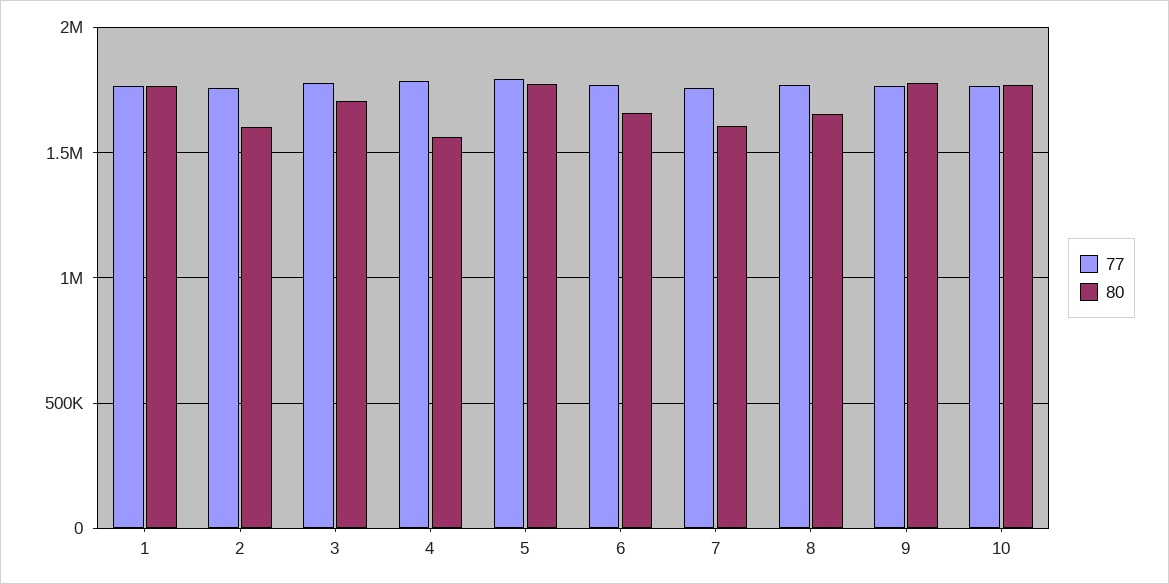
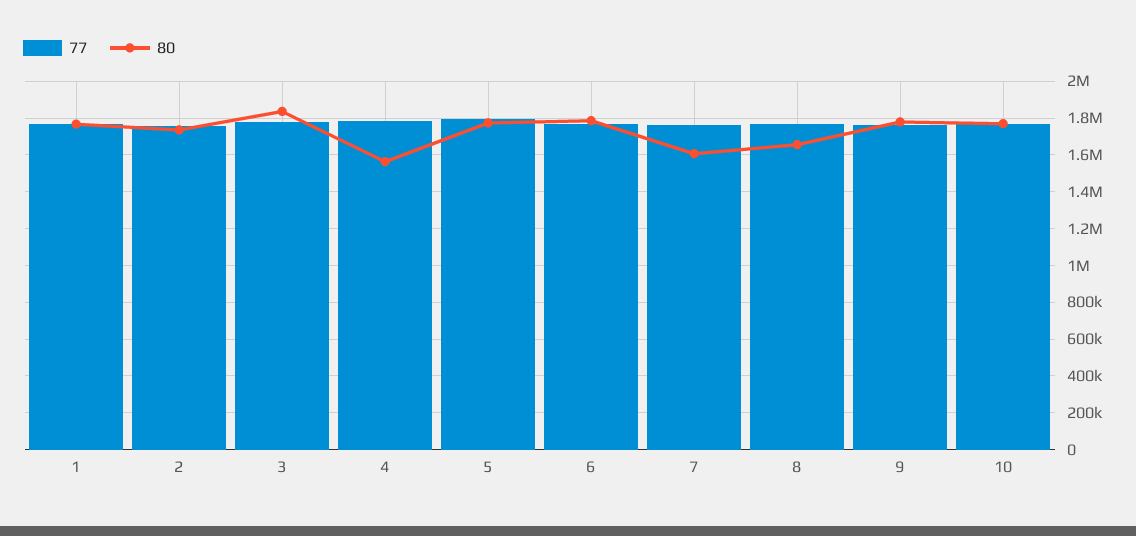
80, 2: 1600000 -> 1750000
80, 3: 1700000 -> 1850000
80, 6: 1650000 -> 1800000

